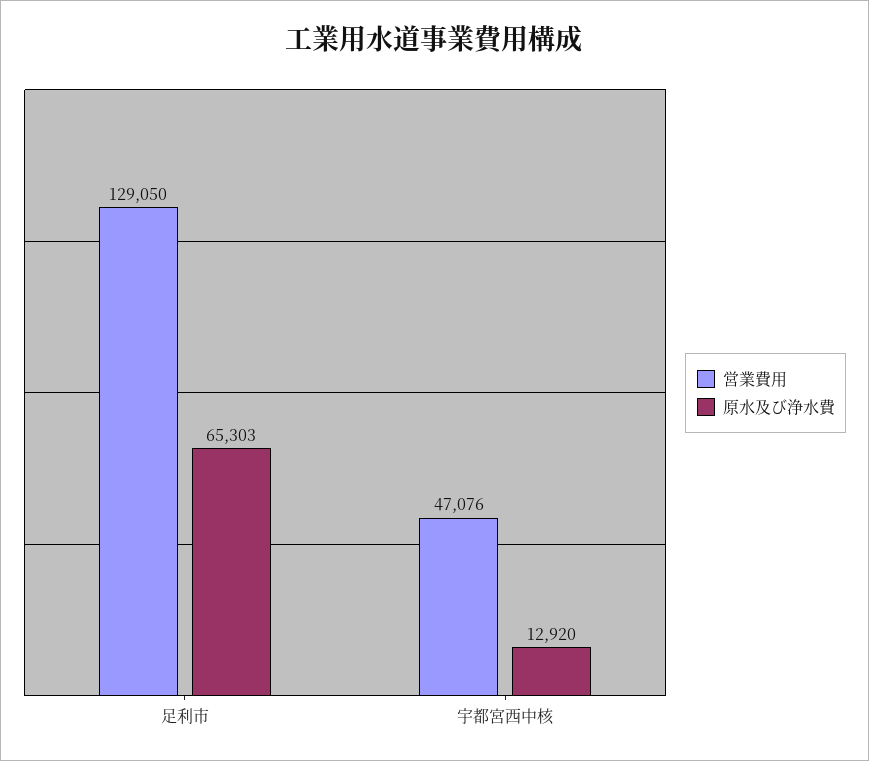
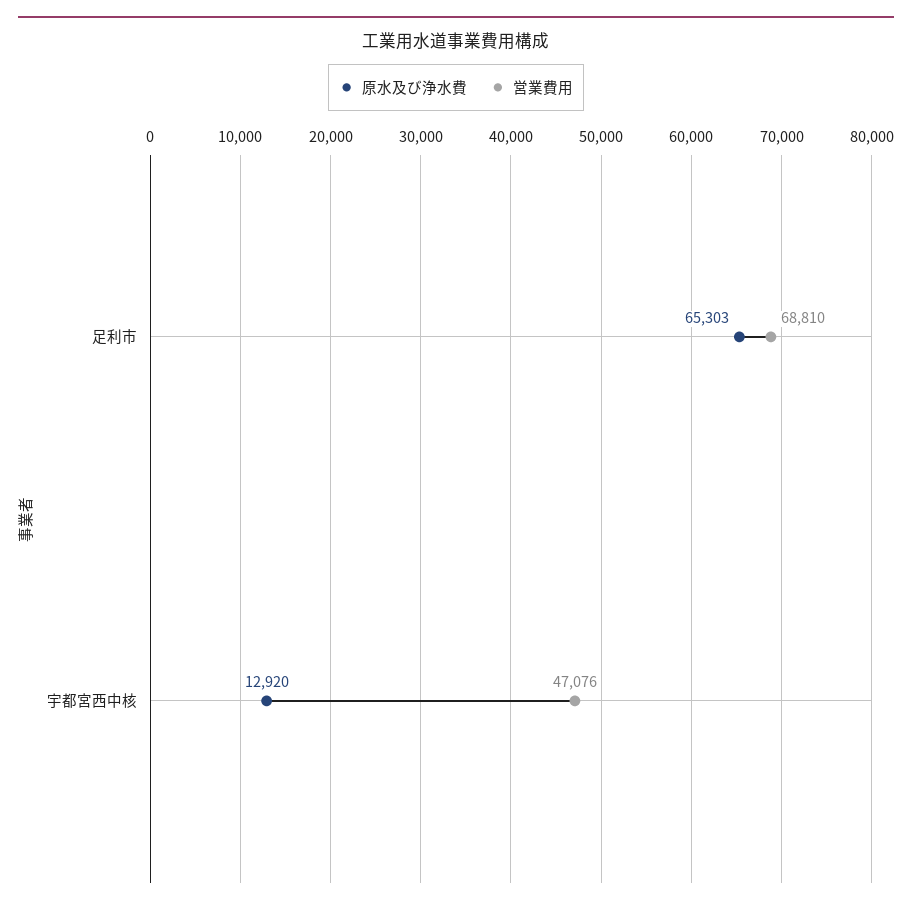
営業費用, 足利市: 129050 -> 68810

